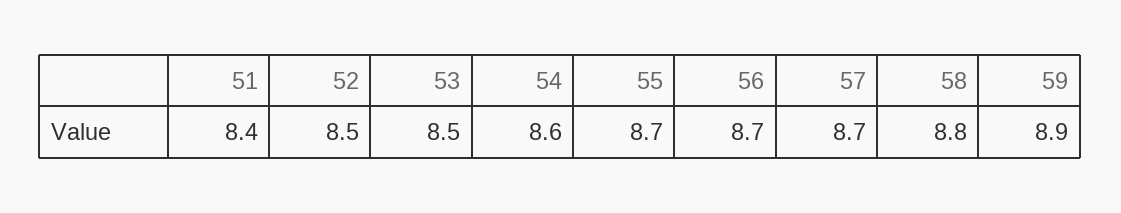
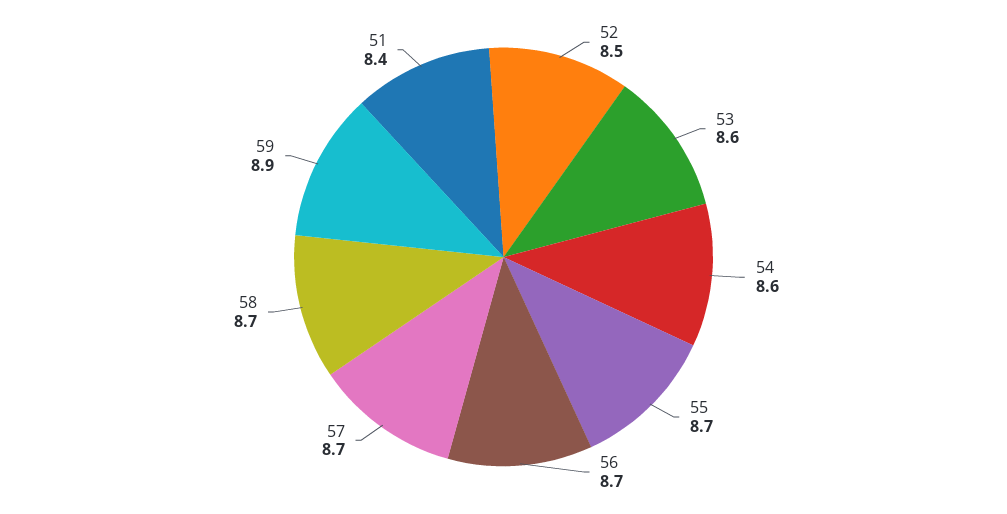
53: 8.5 -> 8.6
58: 8.8 -> 8.7

